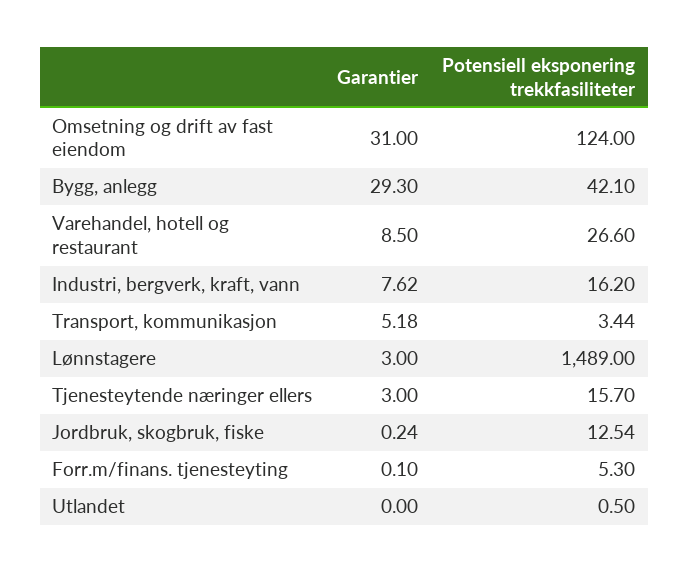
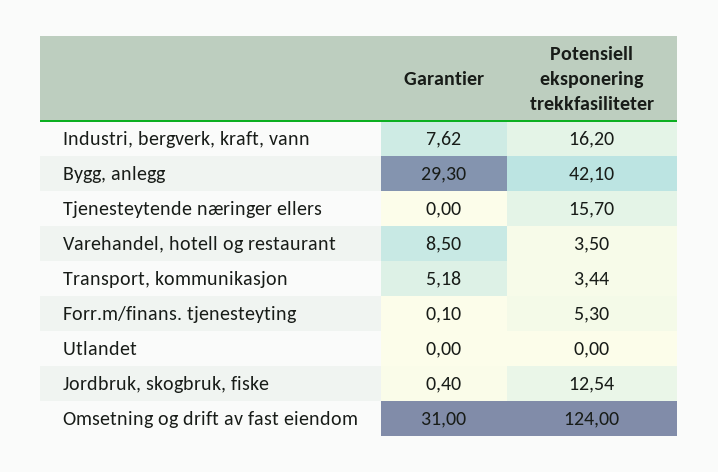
Potensiell eksponering trekkfasiliteter, Varehandel, hotell og restaurant: 26.6 -> 3.5
Garantier, Lønnstagere: 3 -> none
Potensiell eksponering trekkfasiliteter, Lønnstagere: 1489 -> none
Garantier, Tjenesteytende næringer ellers: 3 -> 0
Garantier, Jordbruk, skogbruk, fiske: 0.24 -> 0.4
Potensiell eksponering trekkfasiliteter, Utlandet: 0.5 -> 0

